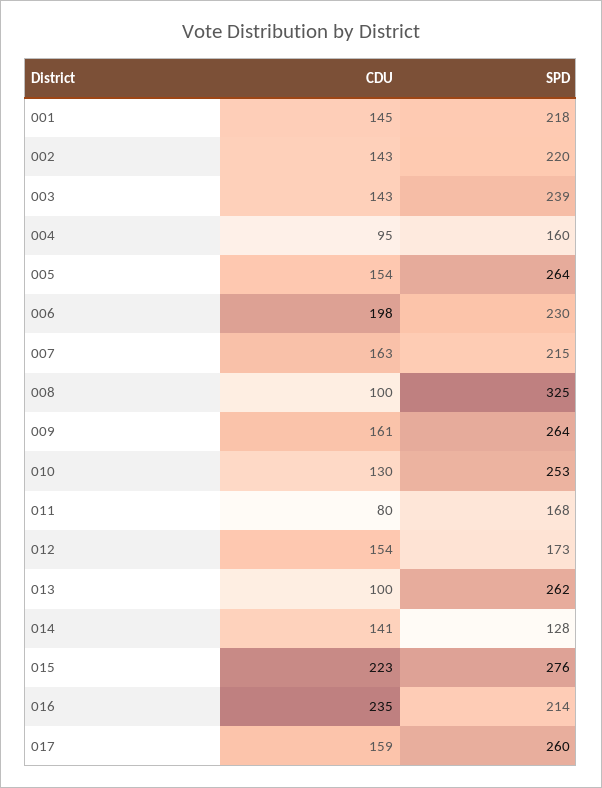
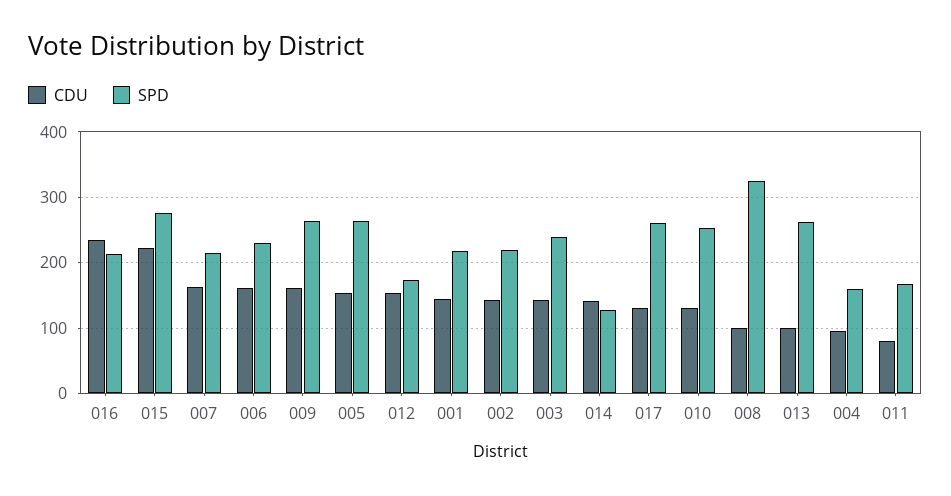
CDU, 006: 198 -> 160
CDU, 017: 159 -> 130

